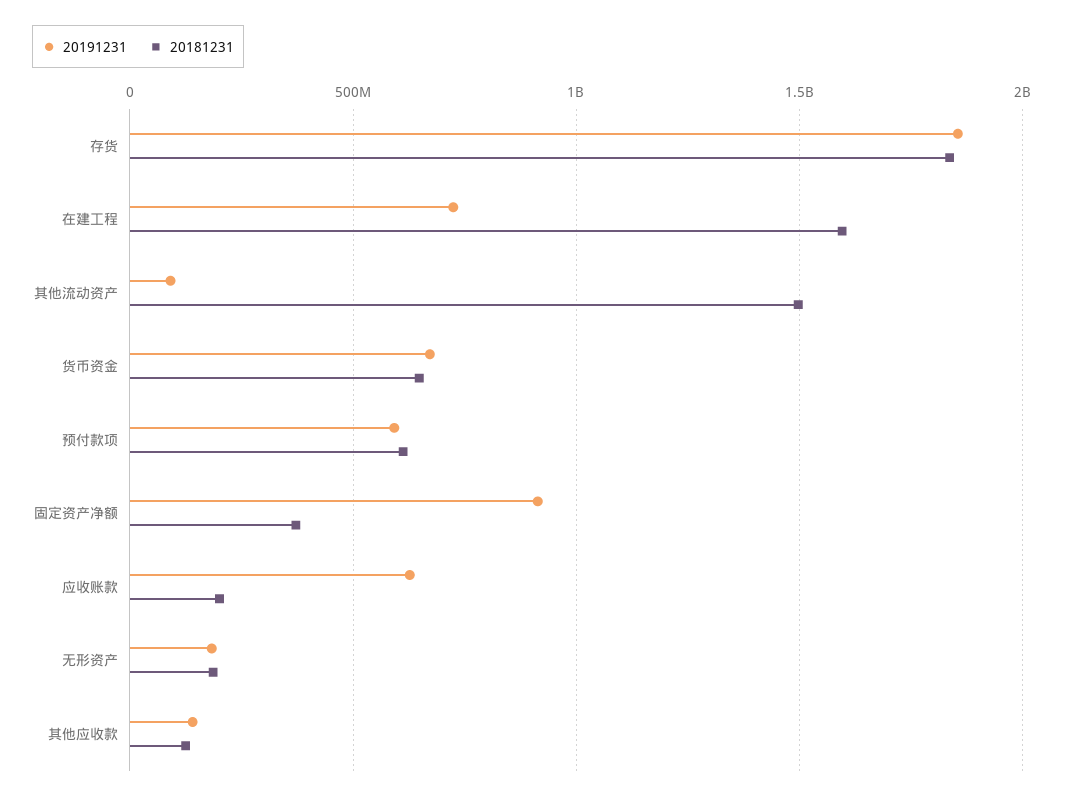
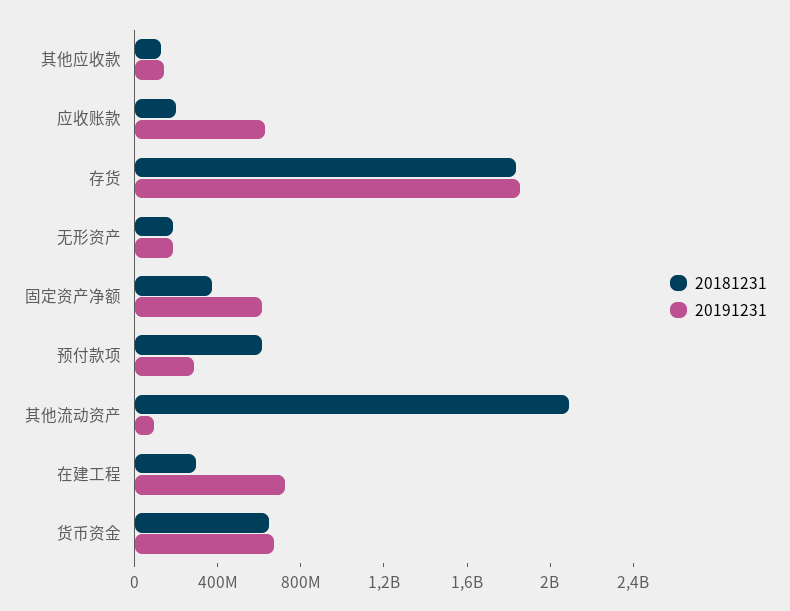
20181231, 在建工程: 1600000000 -> 300000000
20181231, 其他流动资产: 1500000000 -> 2100000000
20191231, 预付款项: 600000000 -> 300000000
20191231, 固定资产净额: 900000000 -> 600000000

